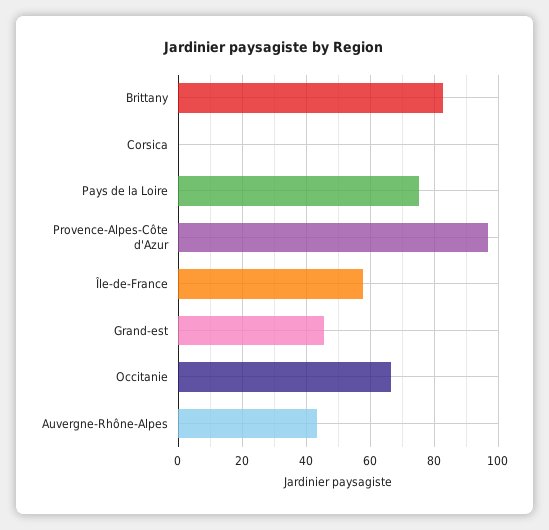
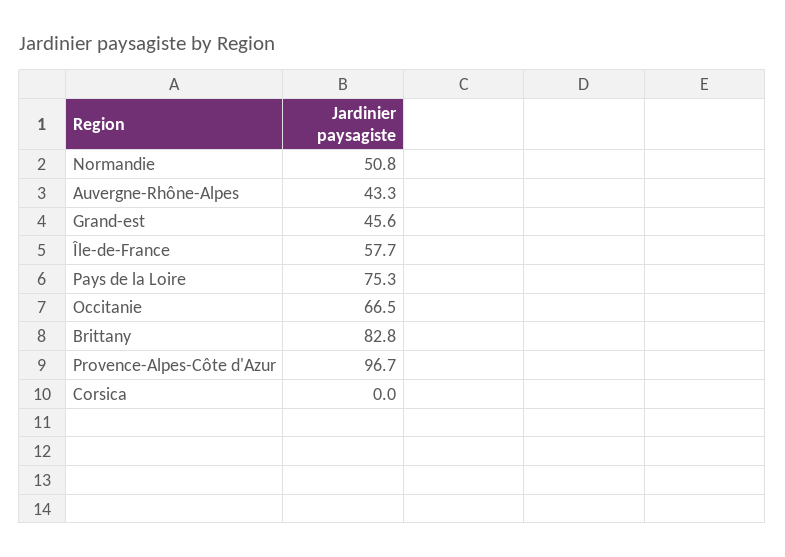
Normandie: none -> 50.8

